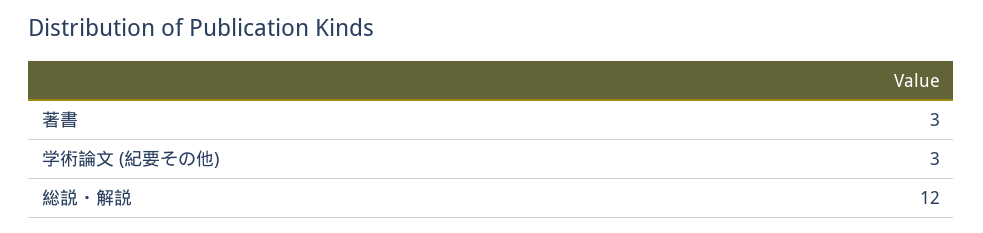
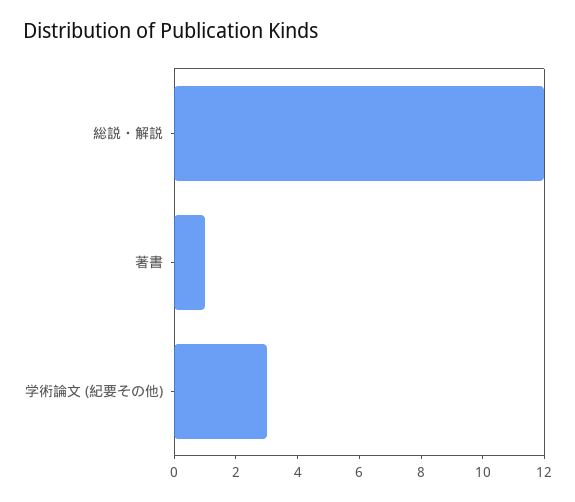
著書: 3 -> 1

